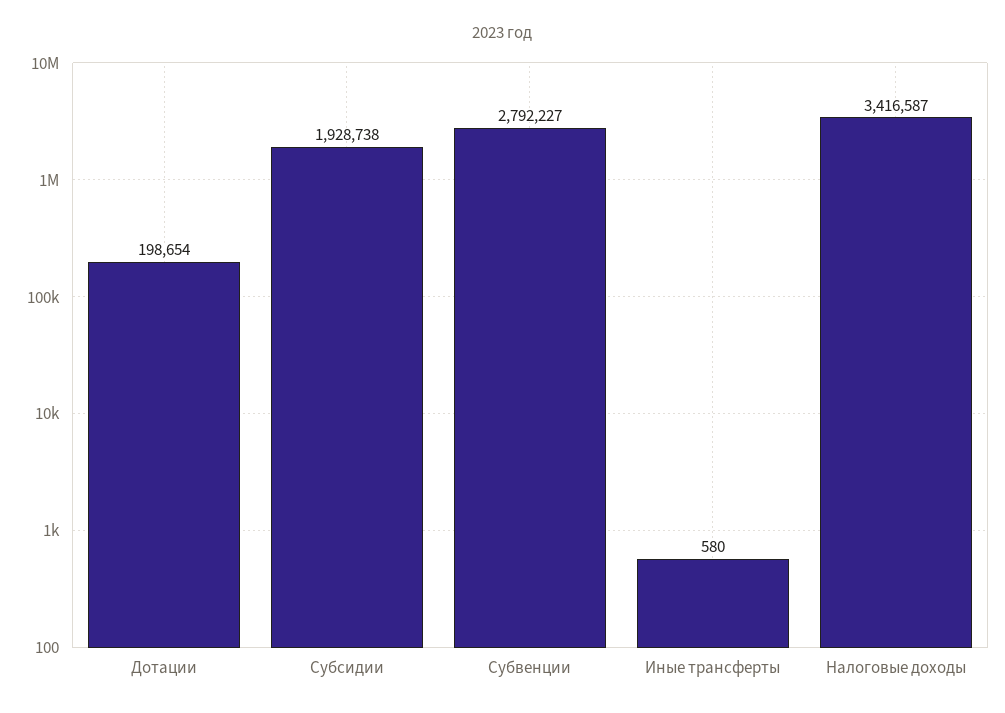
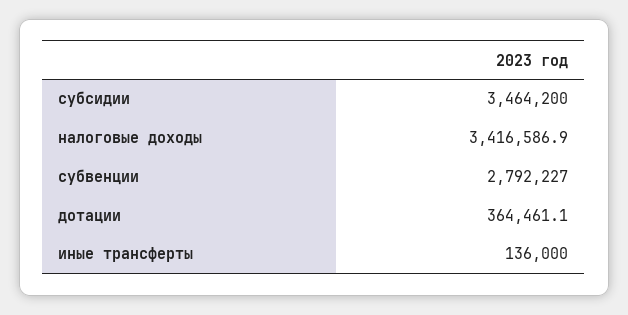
Дотации: 198654 -> 364461.1
Субсидии: 1928738 -> 3464200
Иные трансферты: 580 -> 136000

